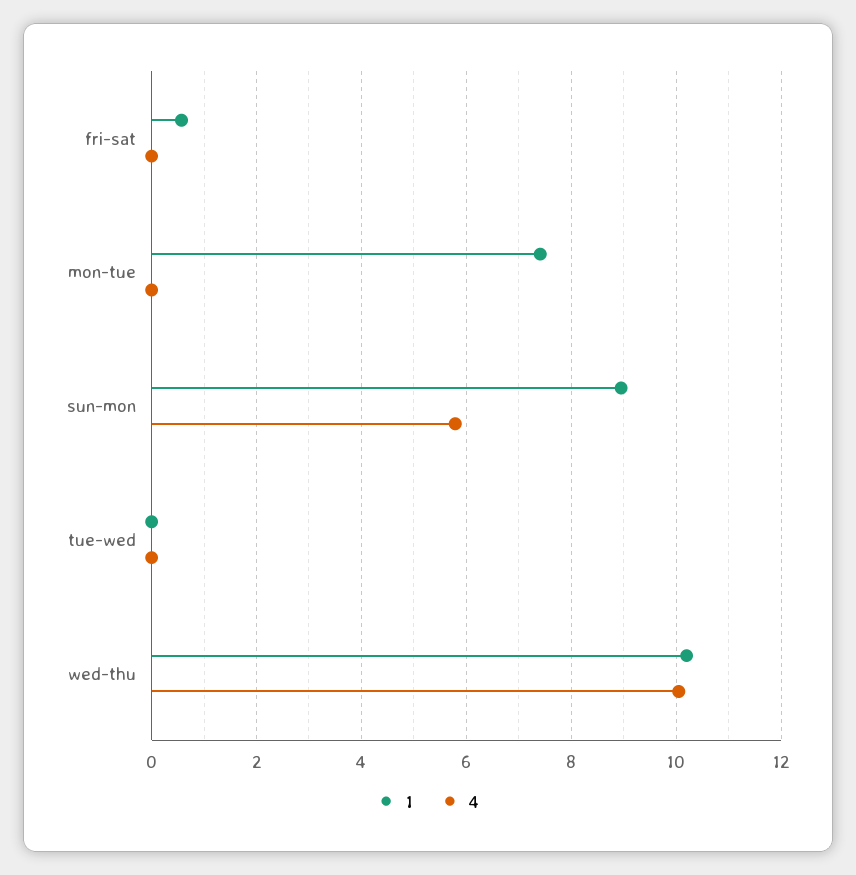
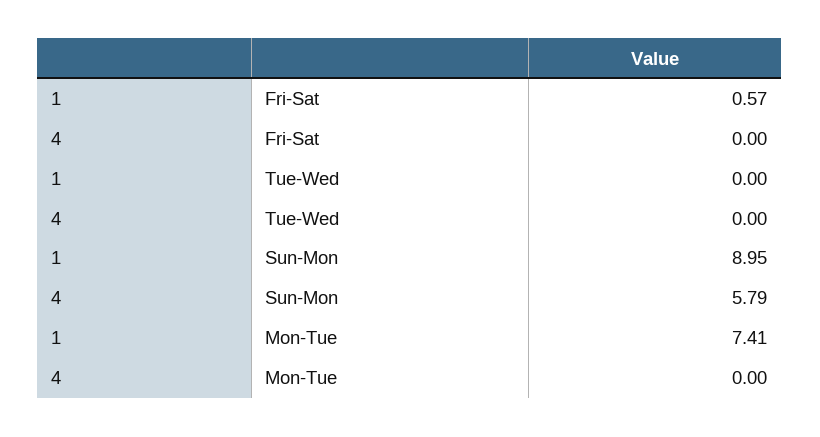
1, wed-thu: 10.2 -> none
4, wed-thu: 10 -> none

